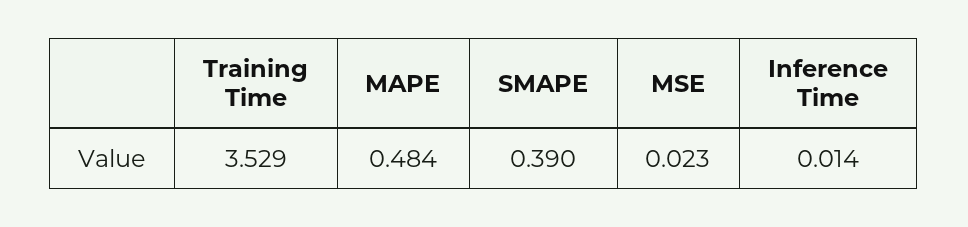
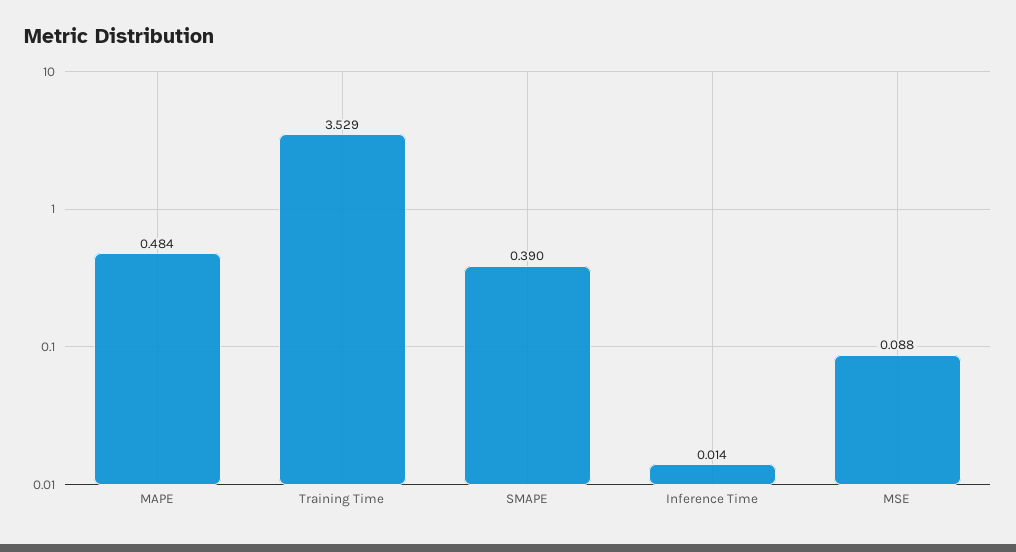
MSE: 0.023 -> 0.088

